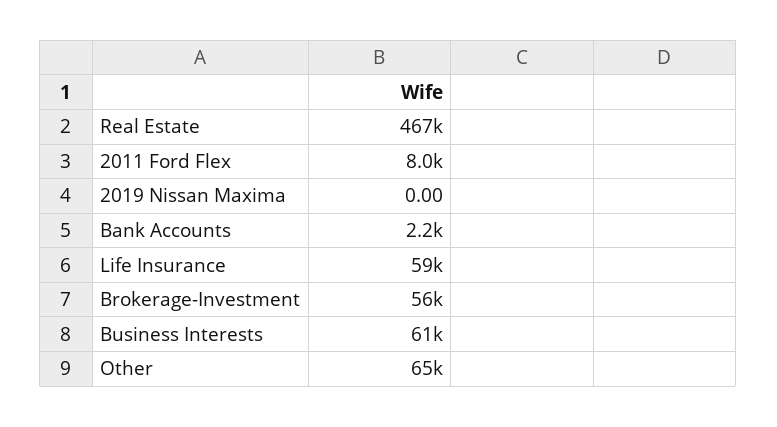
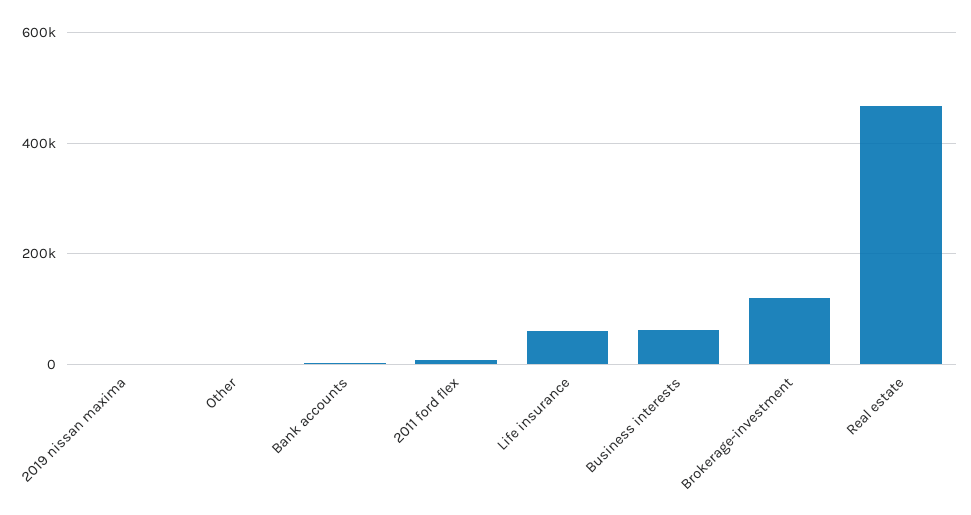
Brokerage-Investment: 56000 -> 120000
Other: 65000 -> 0

